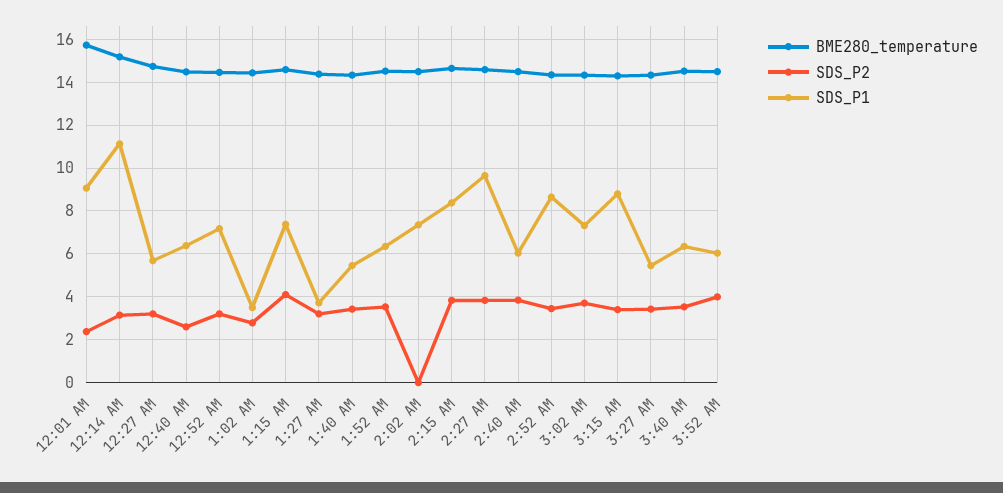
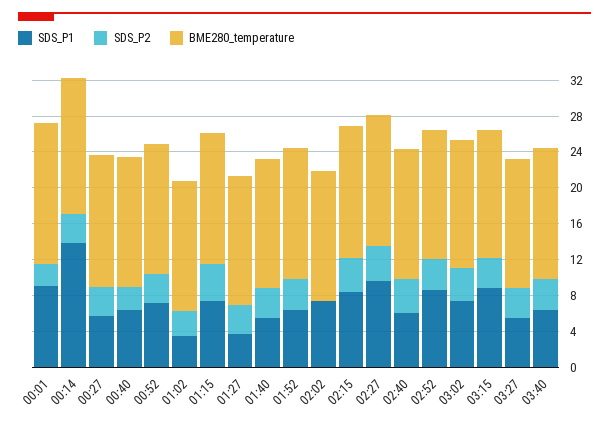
SDS_P1, 12:14 AM: 11 -> 14
BME280_temperature, 3:52 AM: 14.5 -> none
SDS_P2, 3:52 AM: 4 -> none
SDS_P1, 3:52 AM: 6 -> none

